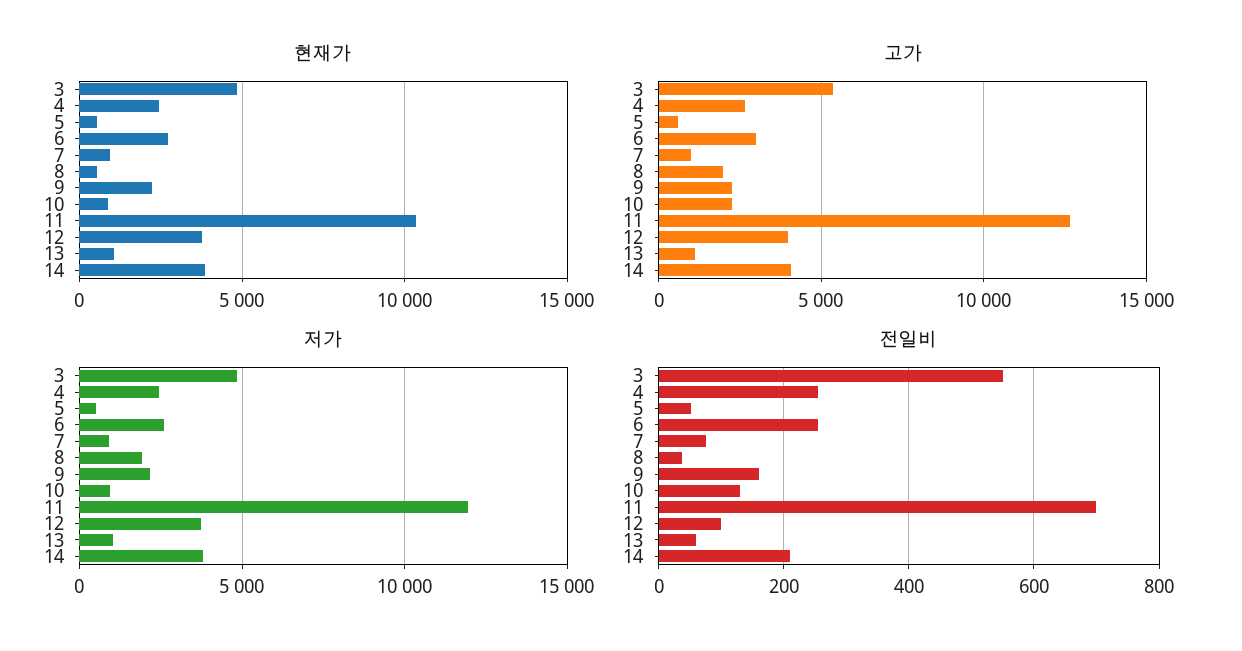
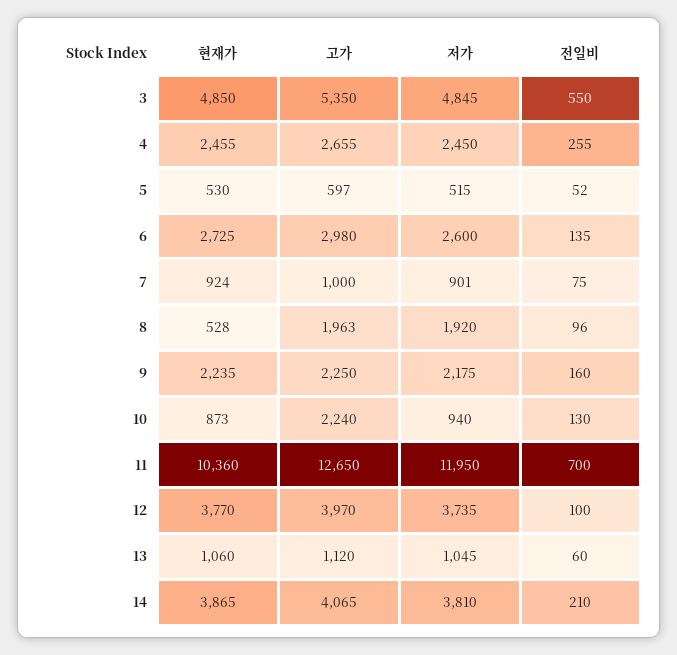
전일비, 6: 260 -> 135
전일비, 8: 40 -> 96

